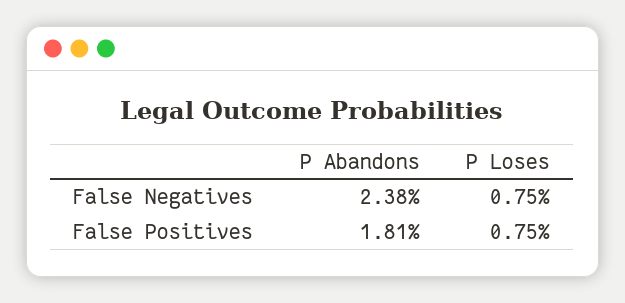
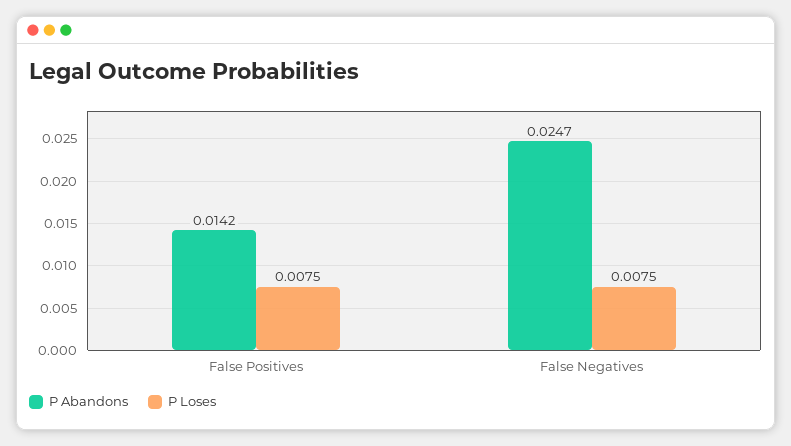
P Abandons, False Negatives: 0.0238 -> 0.0247
P Abandons, False Positives: 0.0181 -> 0.0142

